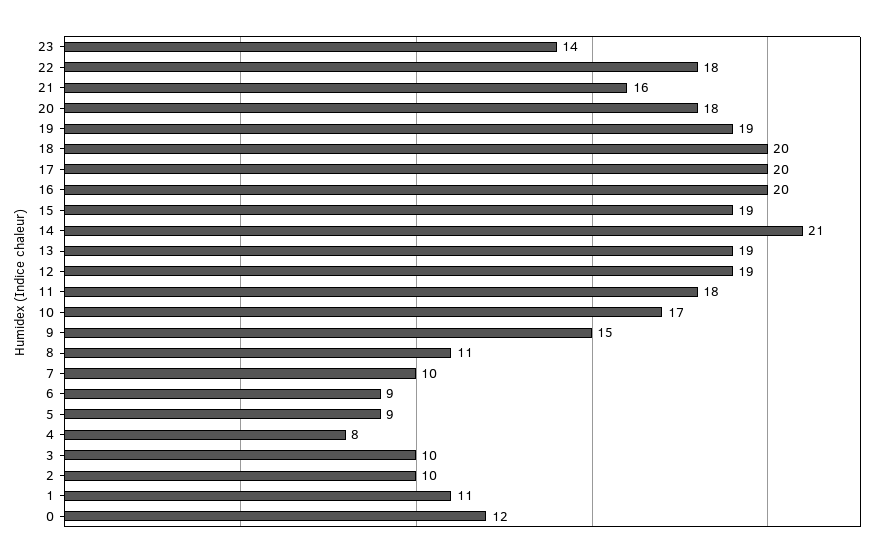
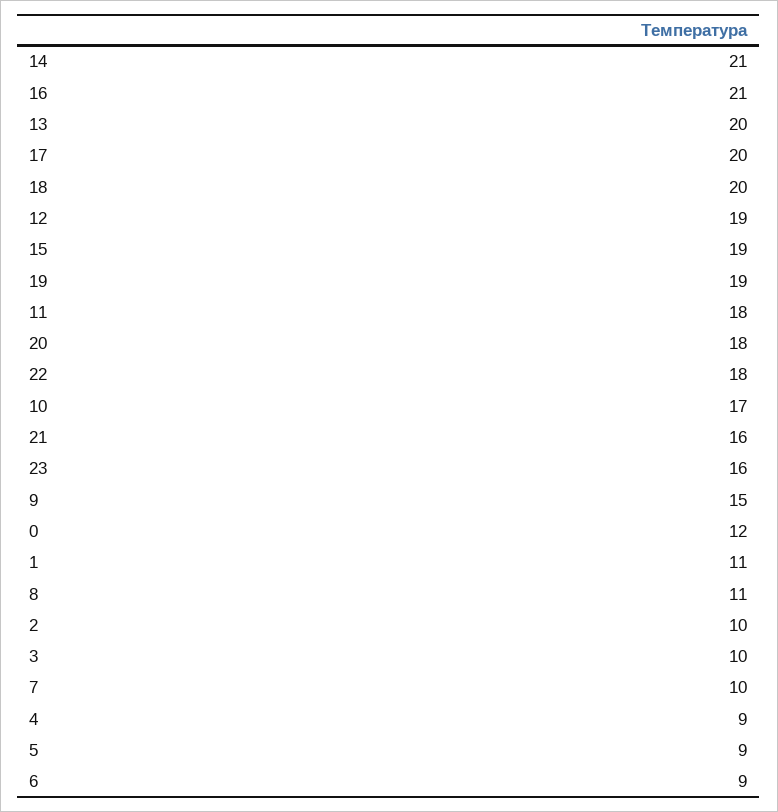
23: 14 -> 16
16: 20 -> 21
13: 19 -> 20
4: 8 -> 9

